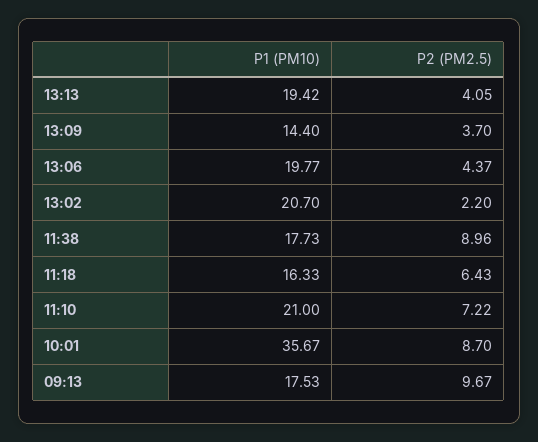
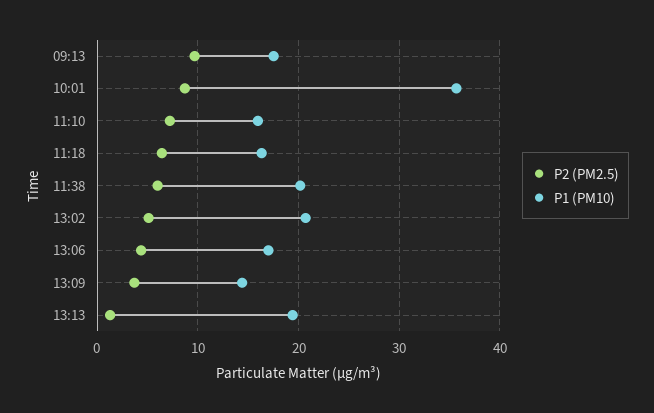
P2 (PM2.5), 13:13: 4.05 -> 1
P1 (PM10), 13:06: 19.77 -> 17
P2 (PM2.5), 13:02: 2.2 -> 5
P1 (PM10), 11:38: 17.73 -> 20
P2 (PM2.5), 11:38: 8.96 -> 6
P1 (PM10), 11:10: 21 -> 16

